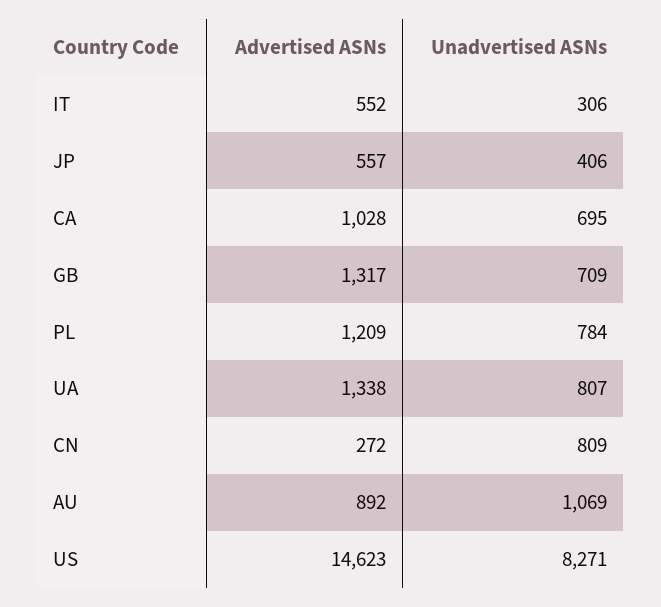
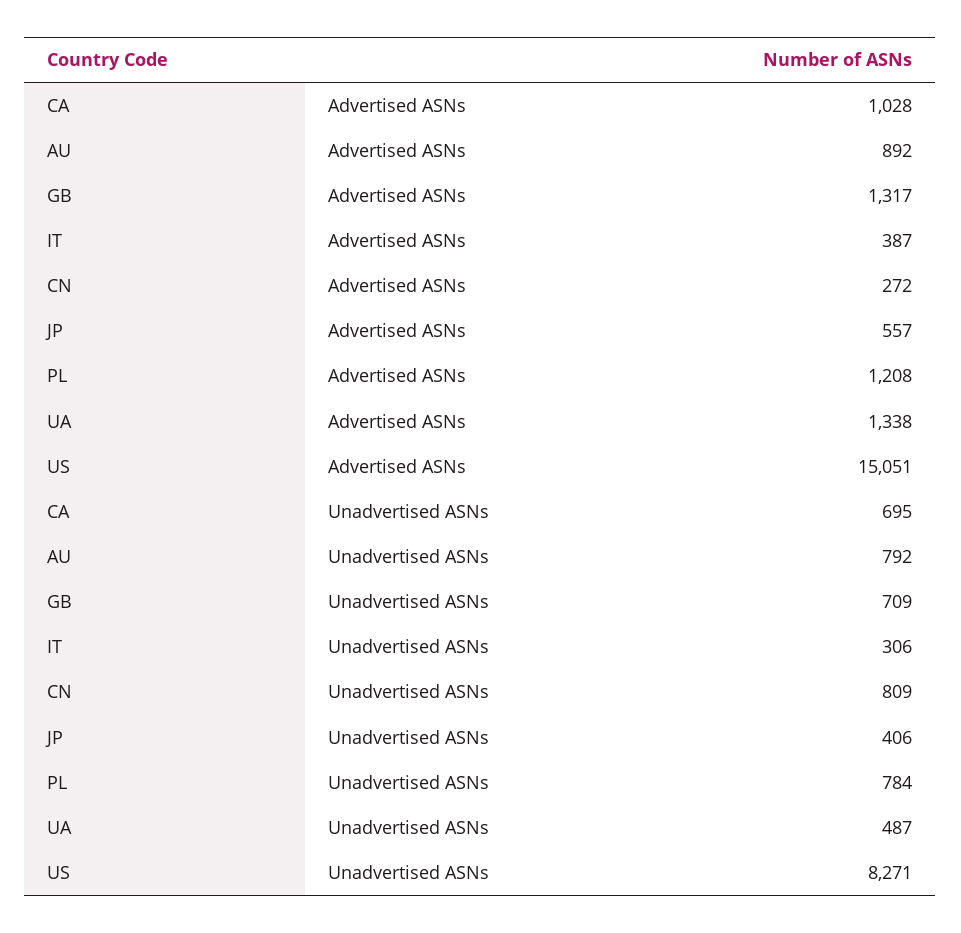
Advertised ASNs, IT: 552 -> 387
Advertised ASNs, PL: 1209 -> 1208
Unadvertised ASNs, UA: 807 -> 487
Unadvertised ASNs, AU: 1069 -> 792
Advertised ASNs, US: 14623 -> 15051

